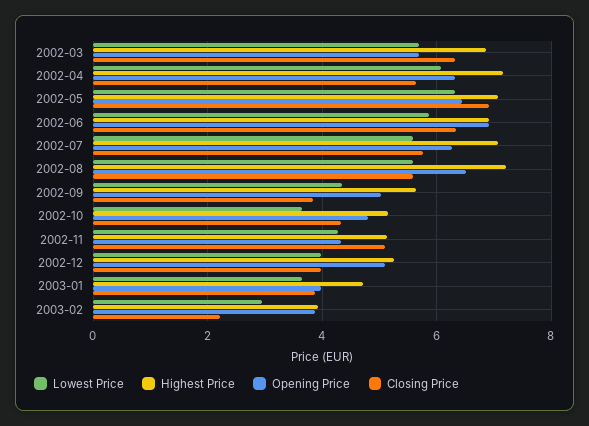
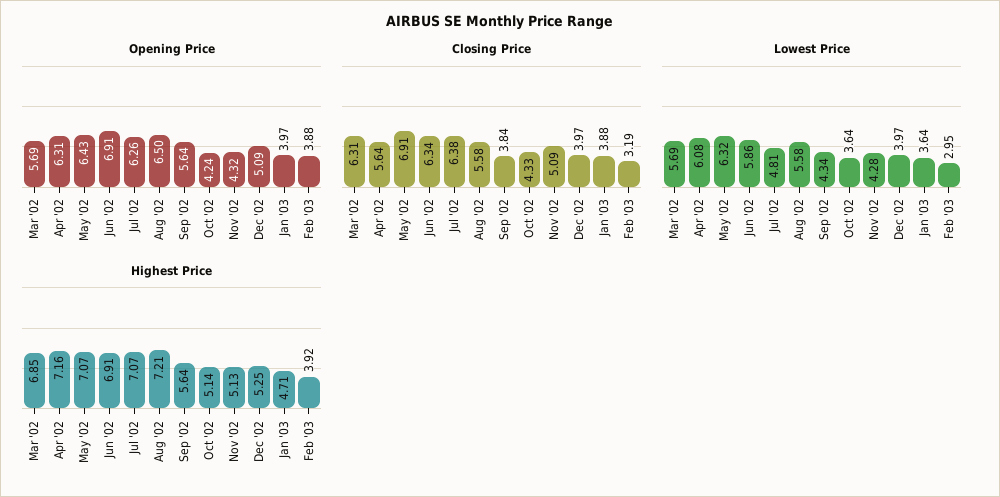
Lowest Price, 2002-07: 5.6 -> 4.81
Closing Price, 2002-07: 5.8 -> 6.38
Opening Price, 2002-09: 5 -> 5.64
Opening Price, 2002-10: 4.8 -> 4.24
Closing Price, 2003-02: 2.2 -> 3.19

